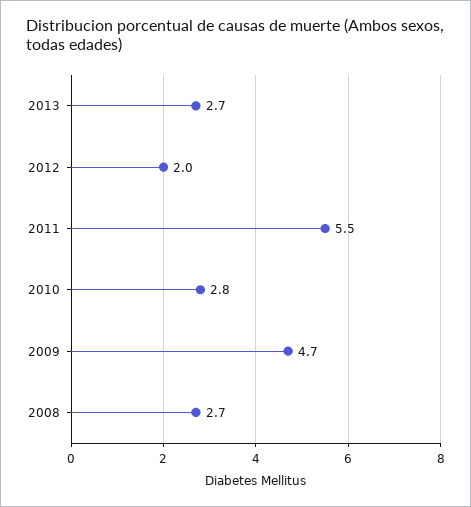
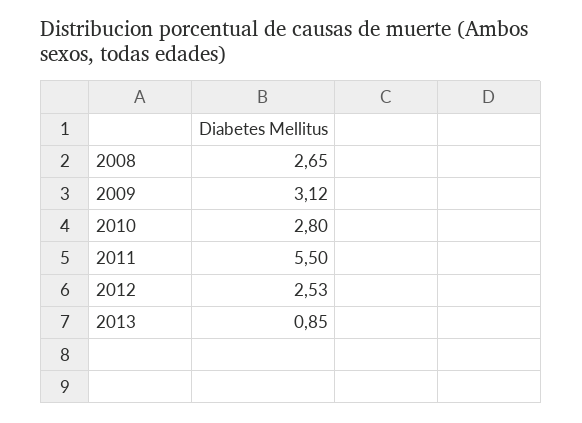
2013: 2.7 -> 0.85
2012: 2 -> 2.53
2009: 4.7 -> 3.12

